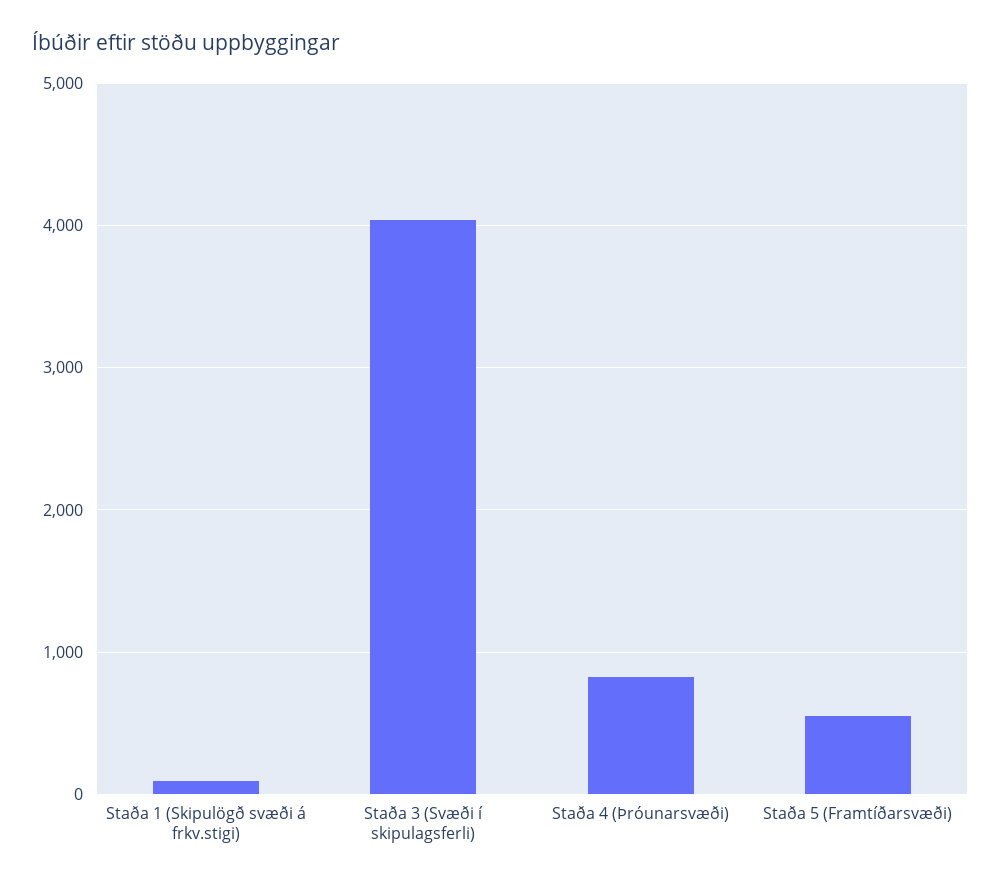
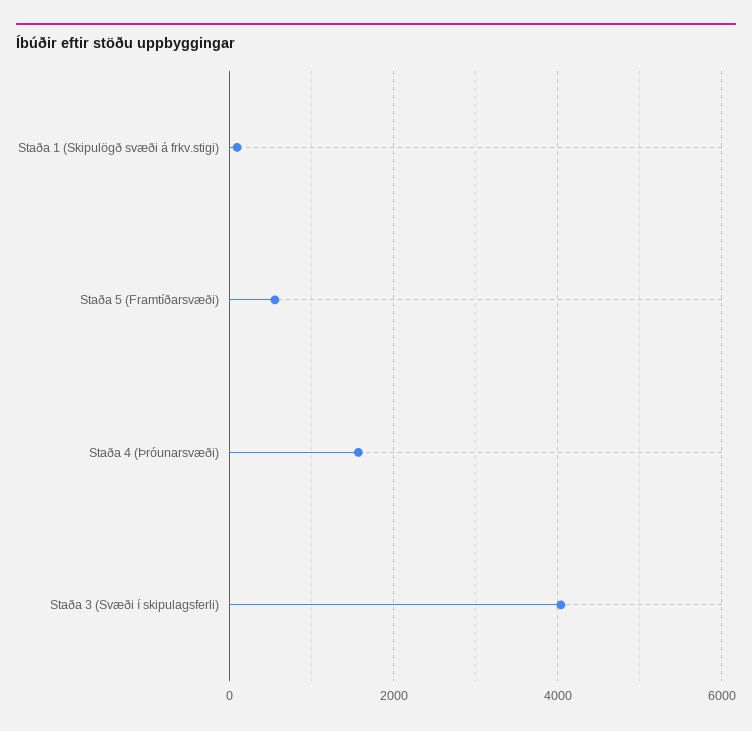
Staða 4 (Þróunarsvæði): 800 -> 1600

